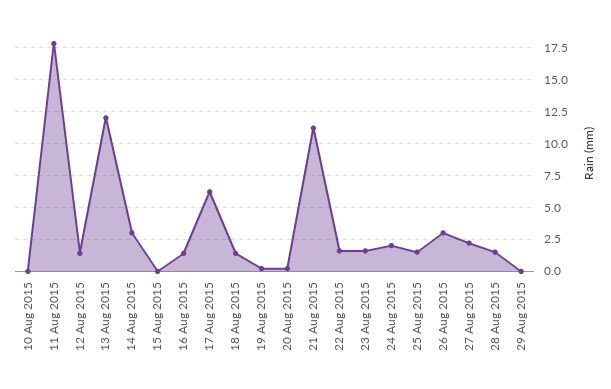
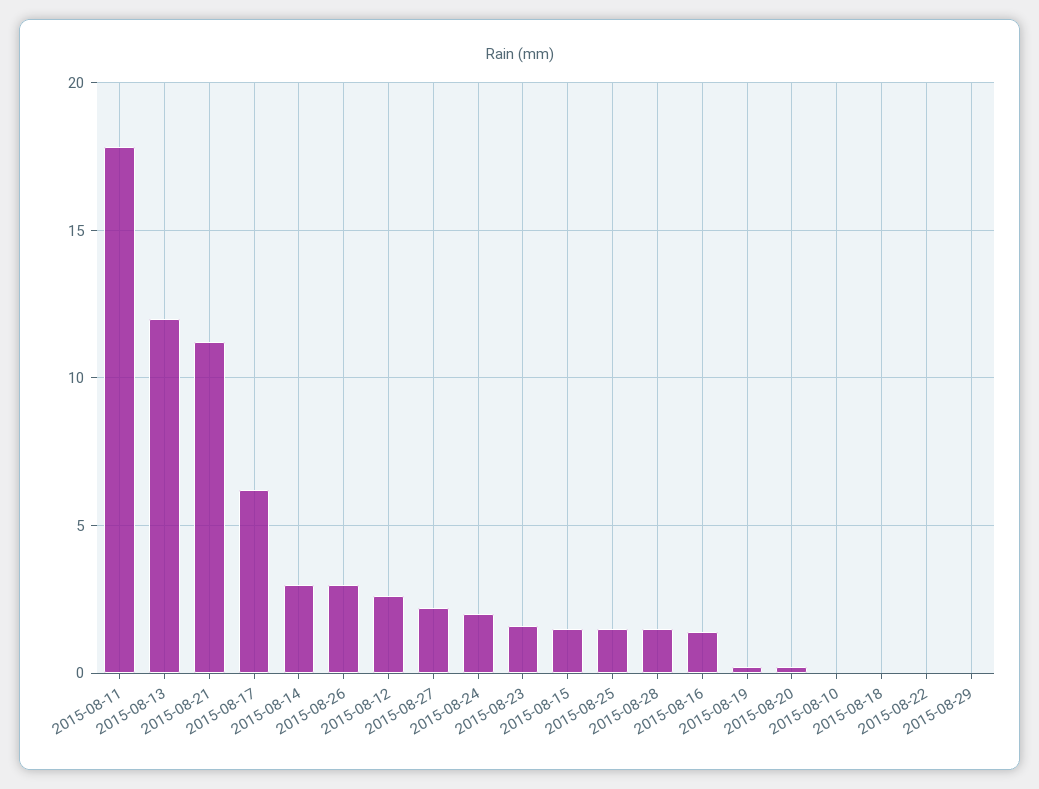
12 Aug 2015: 1.5 -> 2.5
15 Aug 2015: 0 -> 1.5
18 Aug 2015: 1.5 -> 0
22 Aug 2015: 1.5 -> 0

